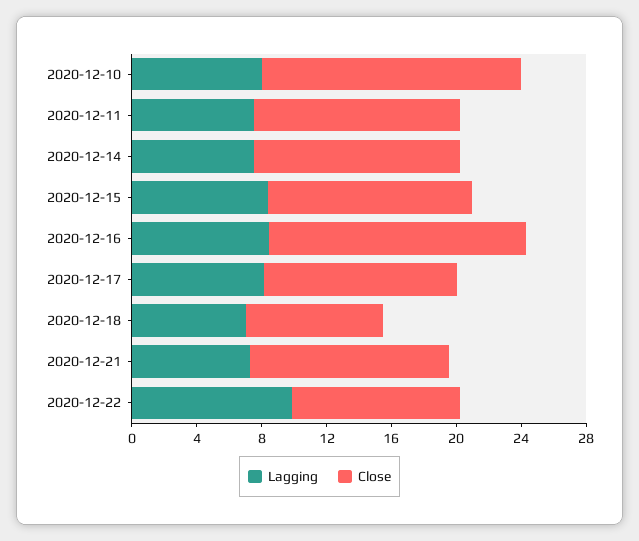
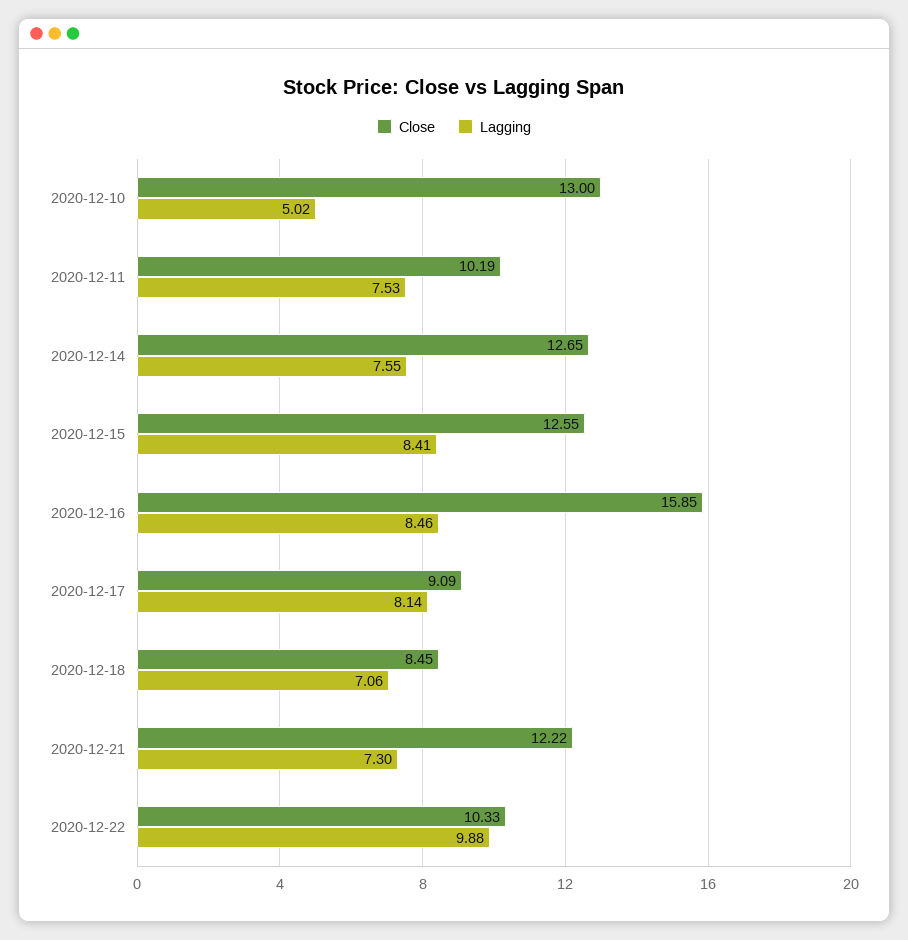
Lagging, 2020-12-10: 8 -> 5.02
Close, 2020-12-10: 16 -> 13
Close, 2020-12-11: 13 -> 10.19
Close, 2020-12-17: 12 -> 9.09

